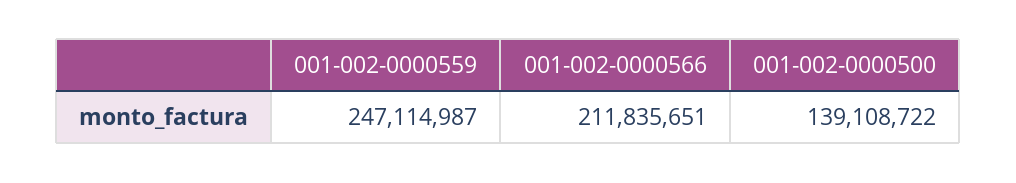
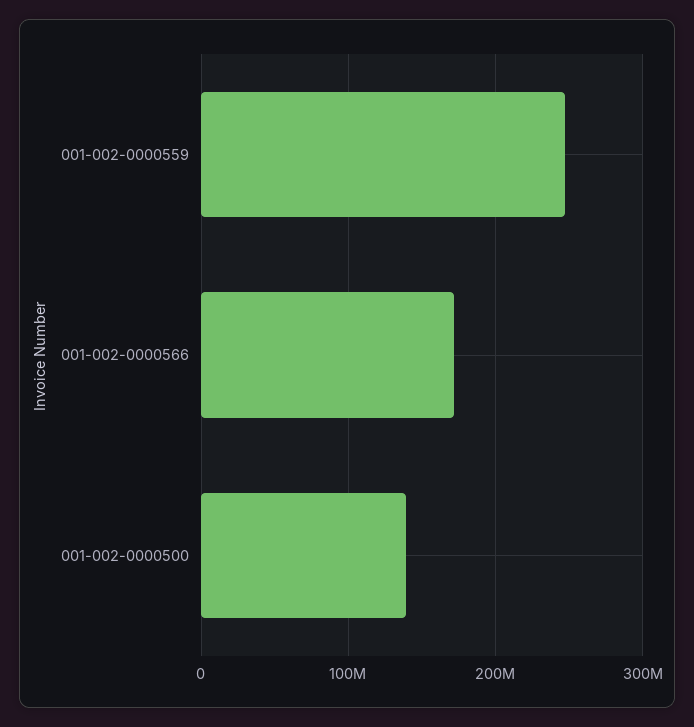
001-002-0000566: 211835651 -> 170000000

